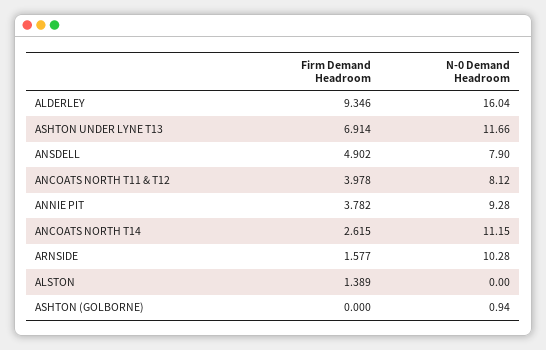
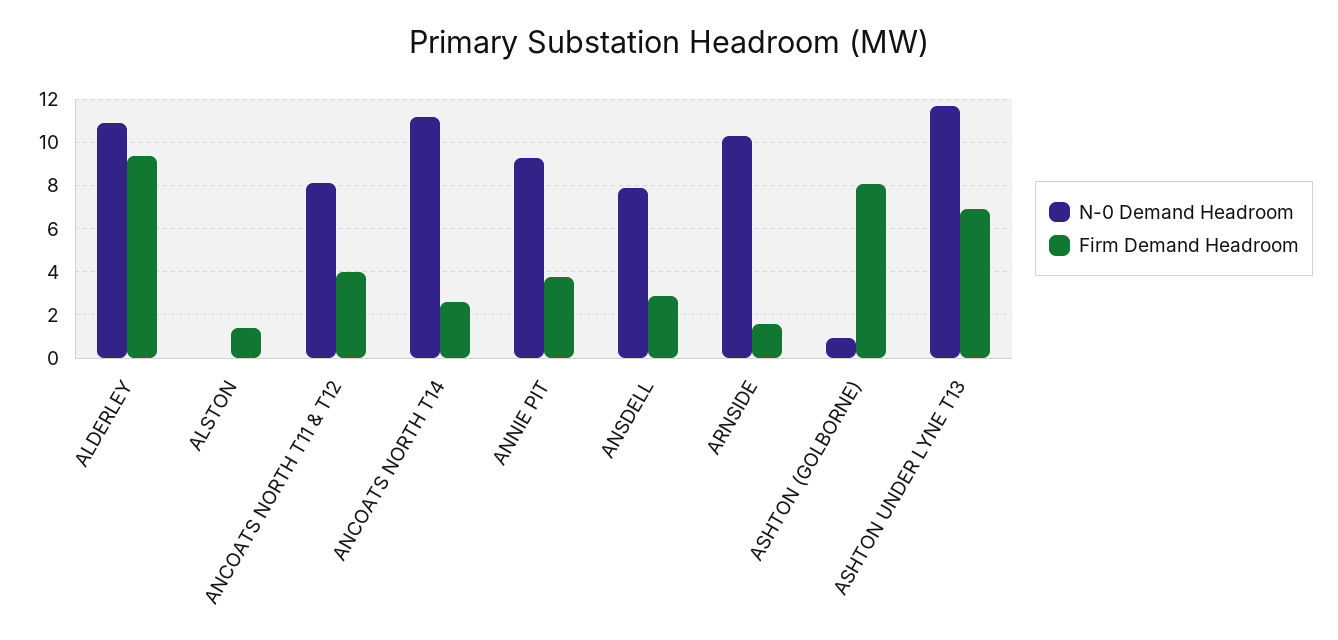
N-0 Demand Headroom, ALDERLEY: 16.04 -> 11
Firm Demand Headroom, ANSDELL: 4.902 -> 3
Firm Demand Headroom, ASHTON (GOLBORNE): 0 -> 8

